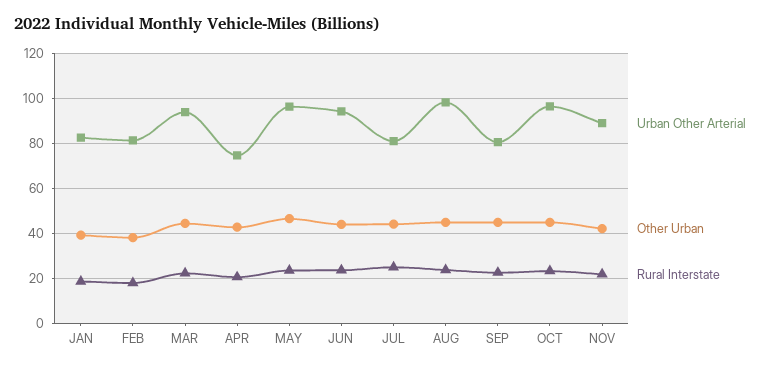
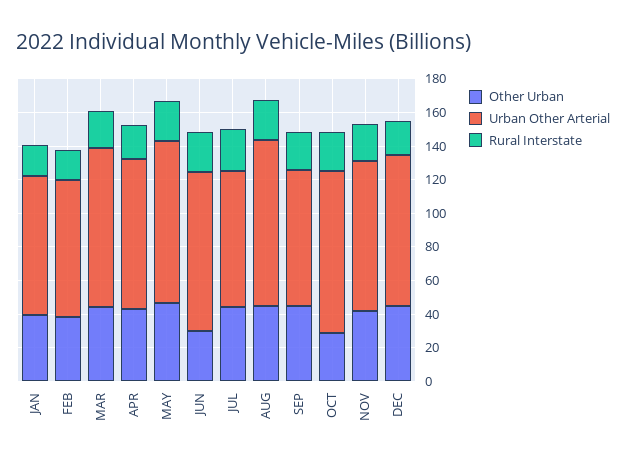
Urban Other Arterial, APR: 75 -> 90
Other Urban, JUN: 45 -> 30
Other Urban, OCT: 45 -> 30
Other Urban, DEC: none -> 45
Urban Other Arterial, DEC: none -> 90
Rural Interstate, DEC: none -> 20

